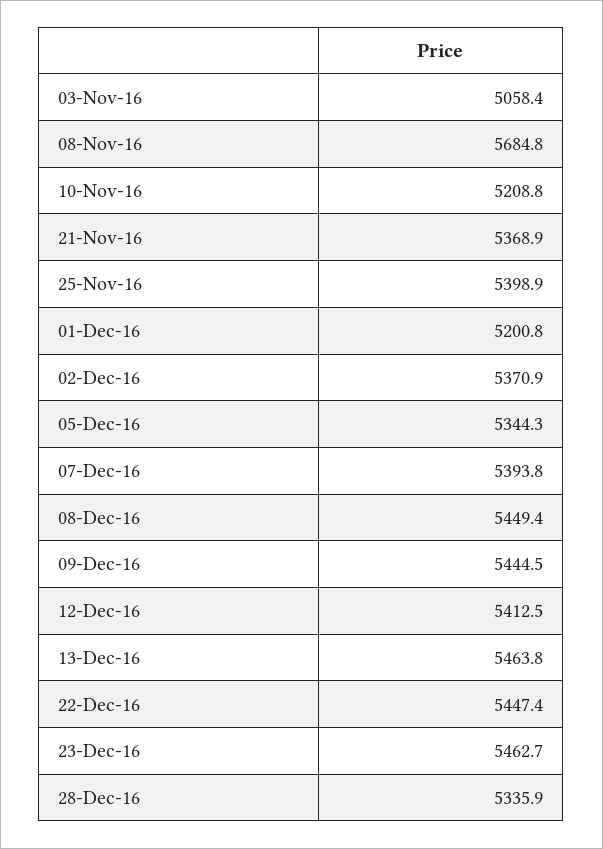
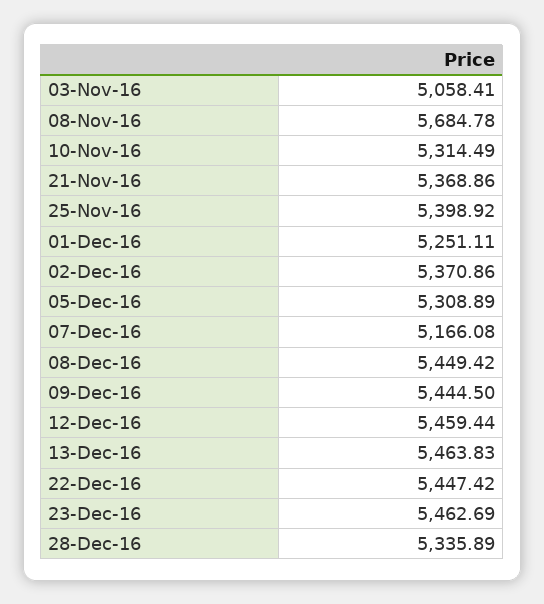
10-Nov-16: 5208.8 -> 5314.49
01-Dec-16: 5200.8 -> 5251.11
05-Dec-16: 5344.3 -> 5308.89
07-Dec-16: 5393.8 -> 5166.08
12-Dec-16: 5412.5 -> 5459.44

